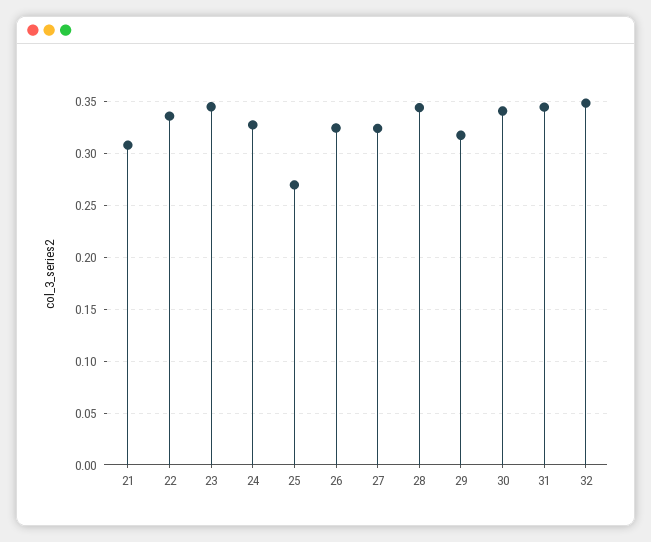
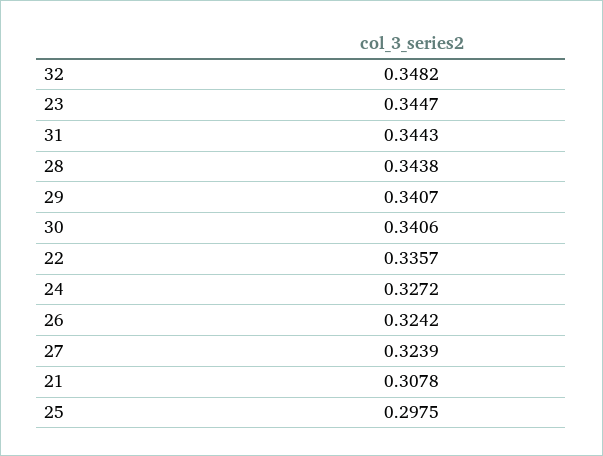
25: 0.27 -> 0.2975
29: 0.32 -> 0.3407

